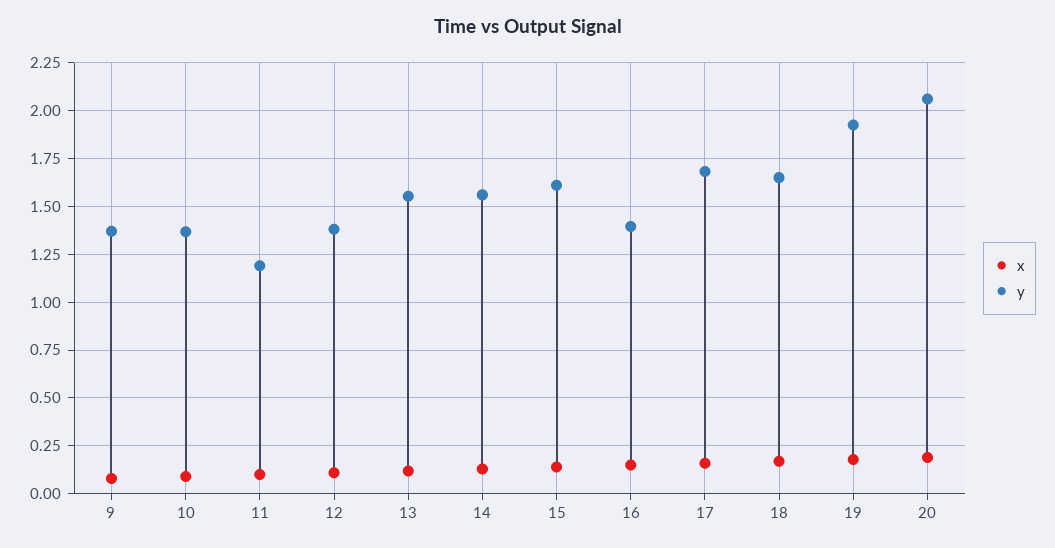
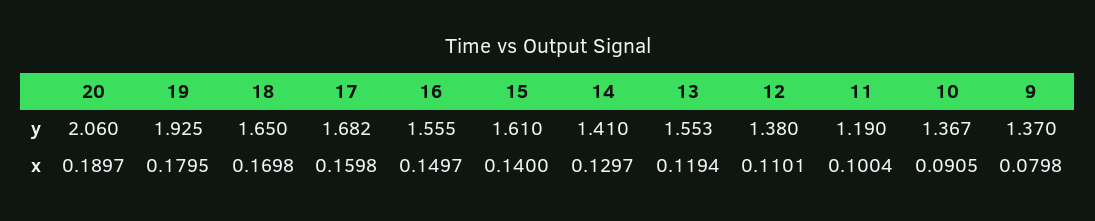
y, 14: 1.55 -> 1.41
y, 16: 1.4 -> 1.555

